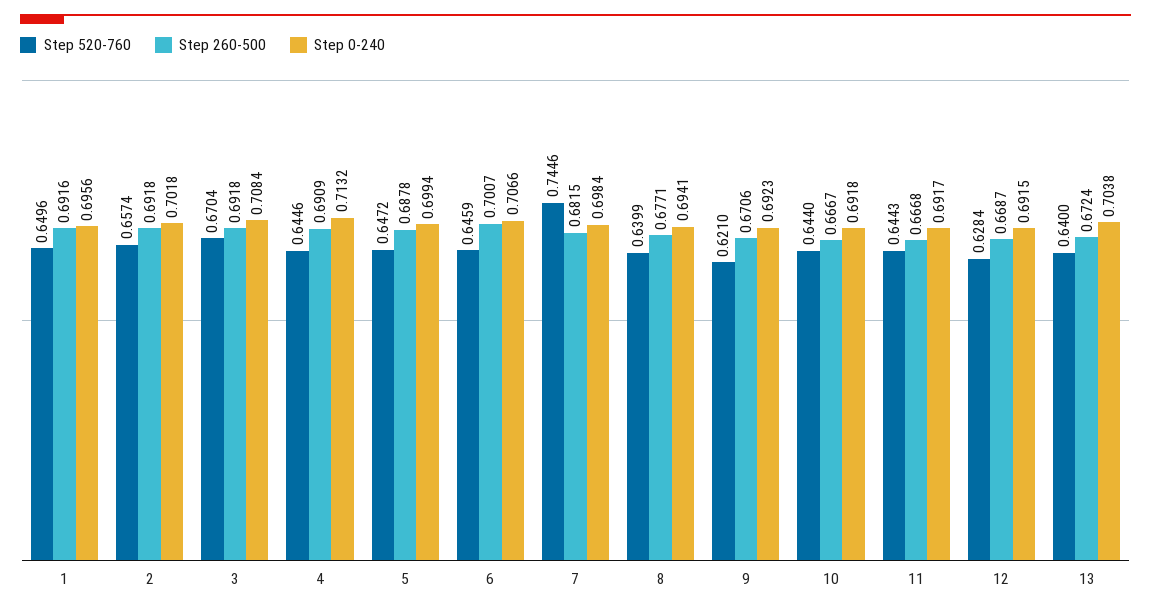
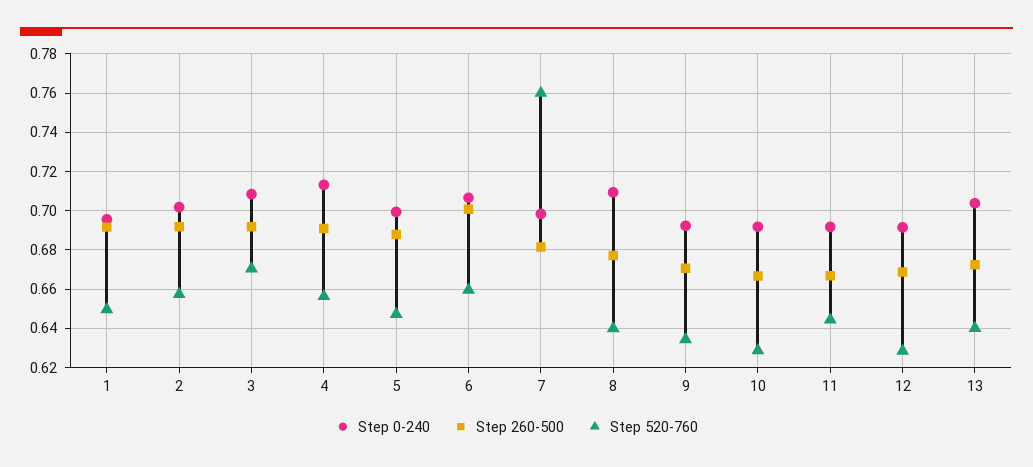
Step 520-760, 4: 0.6446 -> 0.655
Step 520-760, 6: 0.6459 -> 0.66
Step 520-760, 7: 0.7446 -> 0.76
Step 0-240, 8: 0.6941 -> 0.71
Step 520-760, 9: 0.621 -> 0.635
Step 520-760, 10: 0.644 -> 0.63

